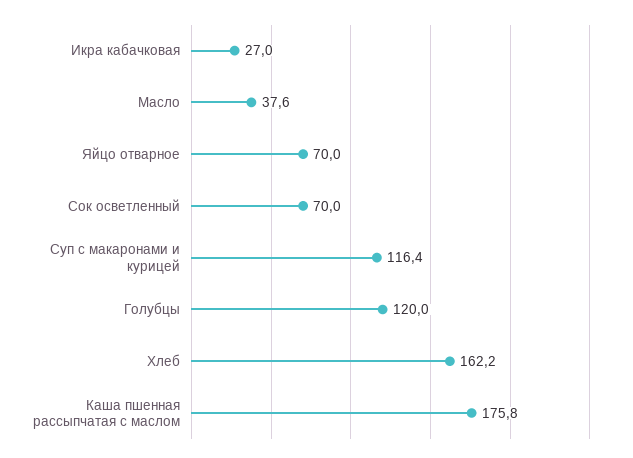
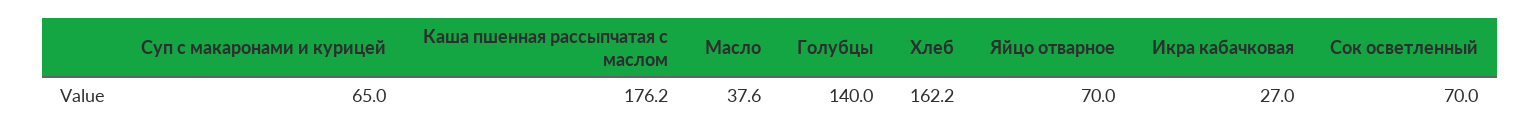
Суп с макаронами и курицей: 116.4 -> 65
Голубцы: 120 -> 140
Каша пшенная рассыпчатая с маслом: 175.8 -> 176.2

